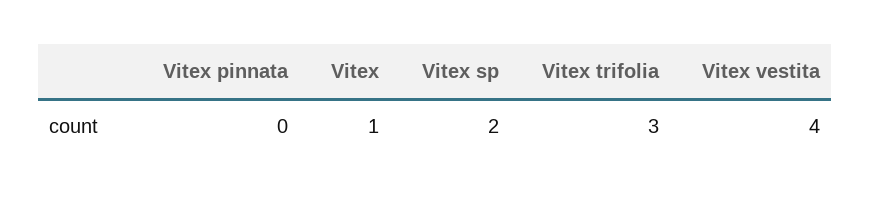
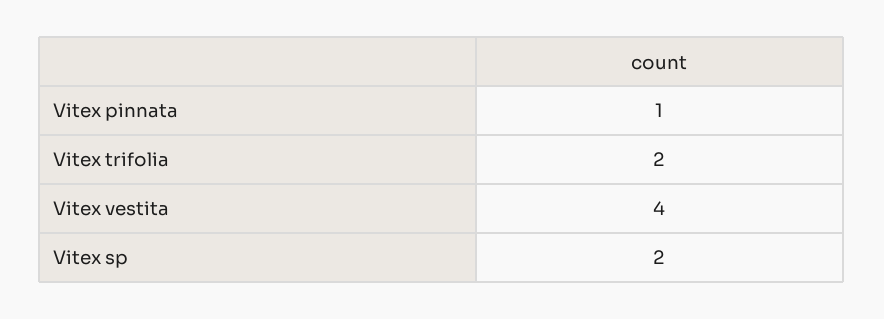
Vitex pinnata: 0 -> 1
Vitex: 1 -> none
Vitex trifolia: 3 -> 2

